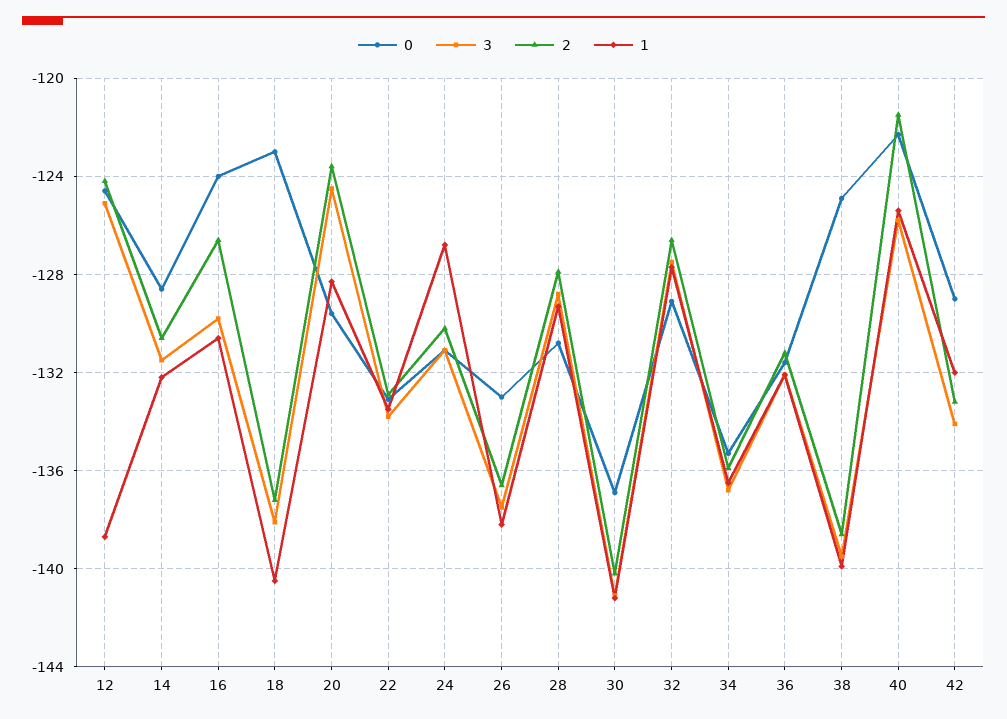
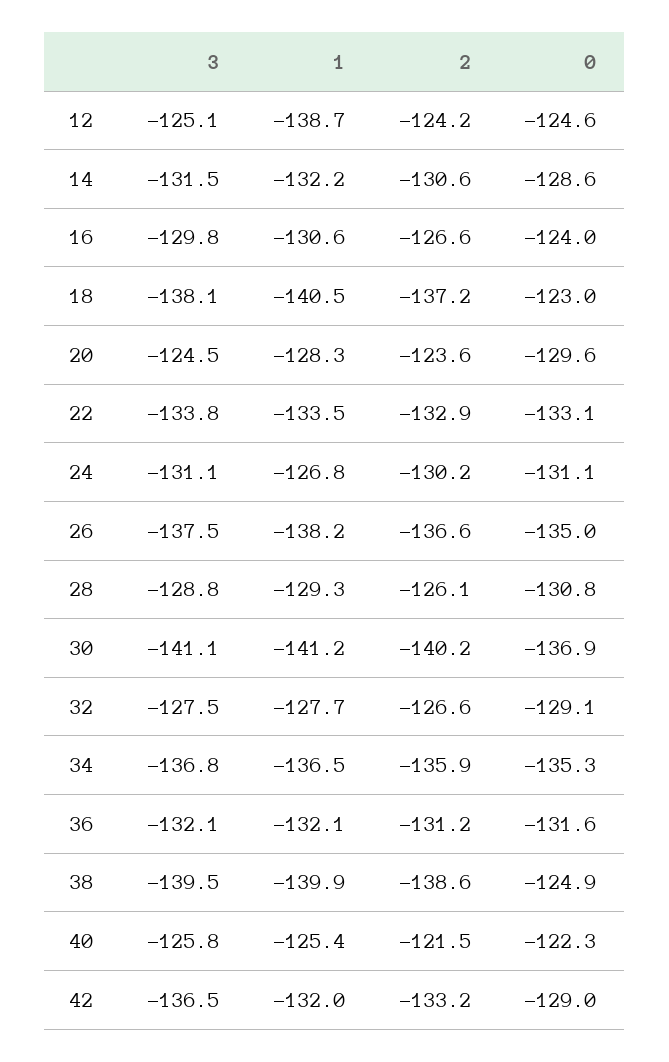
0, 26: -133 -> -135
2, 28: -128 -> -126.1
3, 42: -134 -> -136.5

